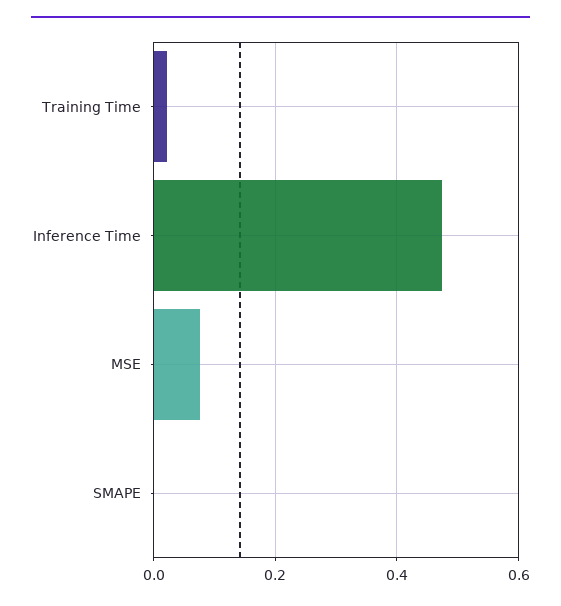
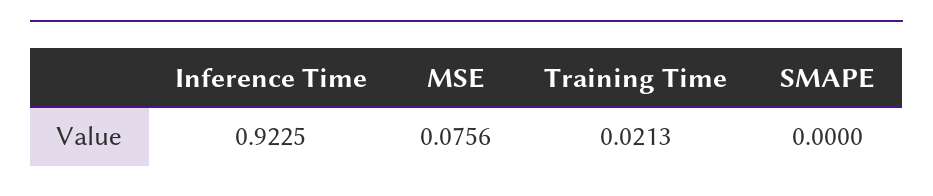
Inference Time: 0.48 -> 0.9225

